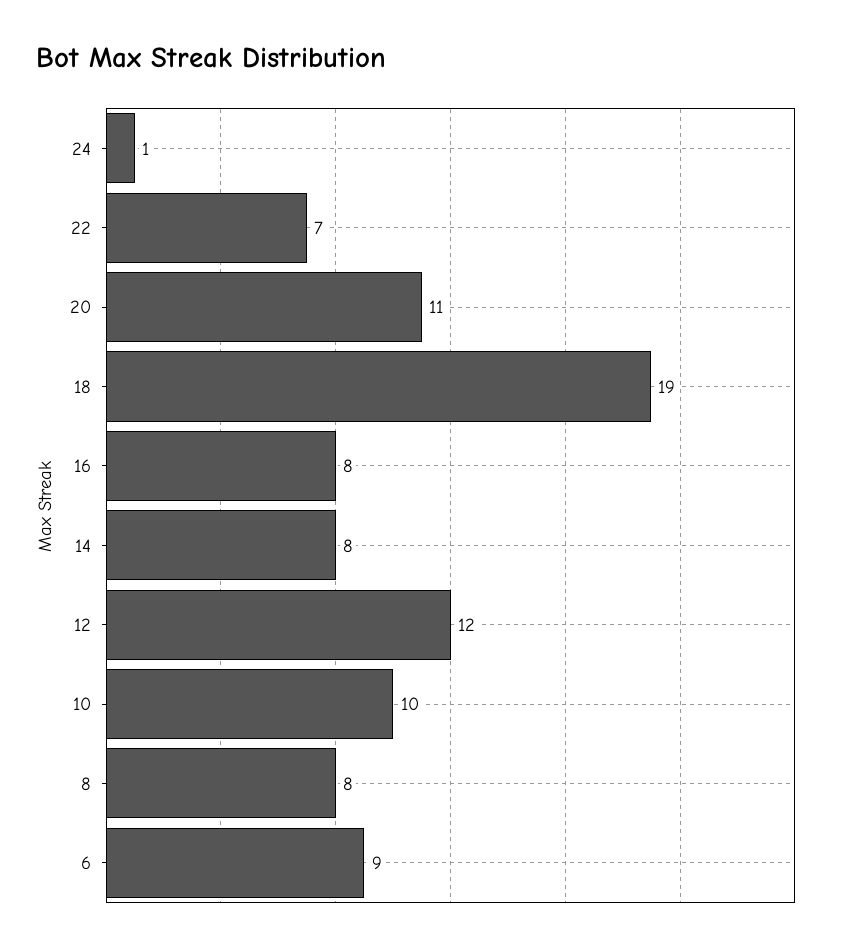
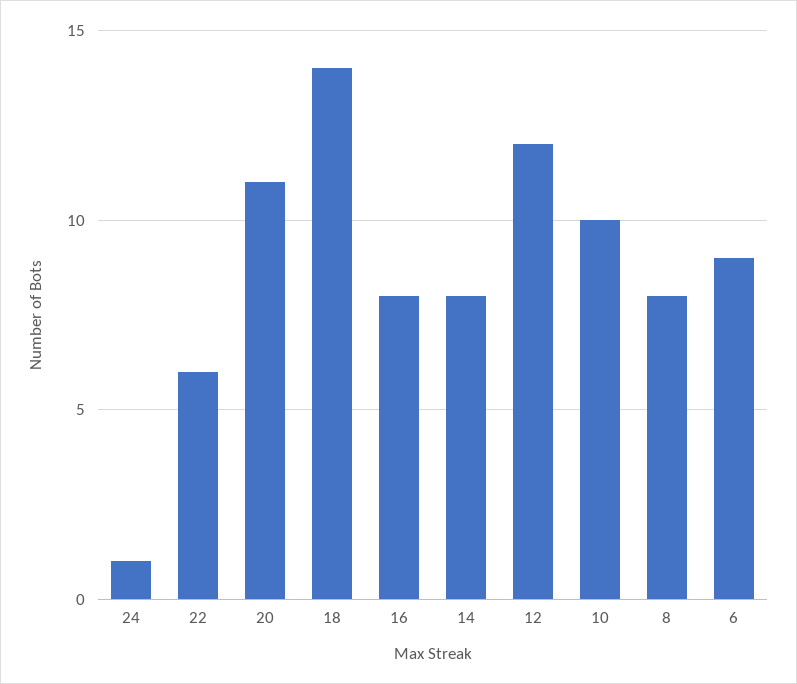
22: 7 -> 6
18: 19 -> 14

